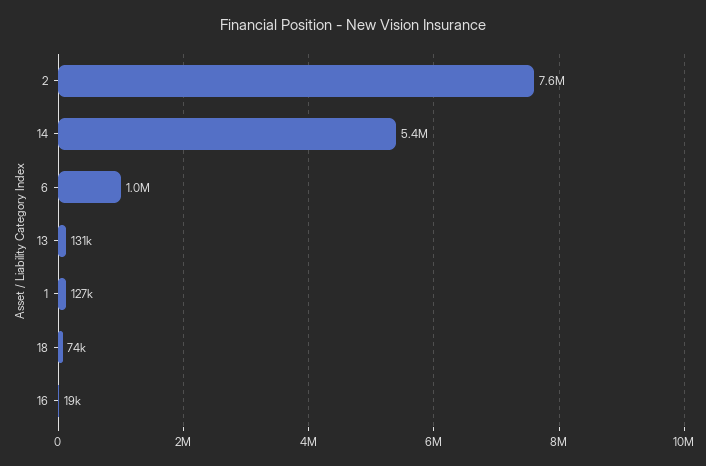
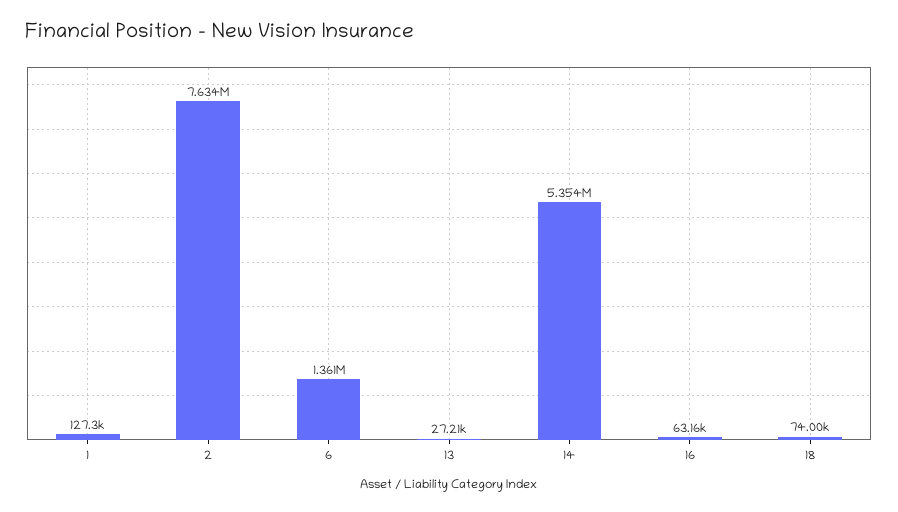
6: 1000000 -> 1361000
13: 131000 -> 27210
16: 19000 -> 63160

